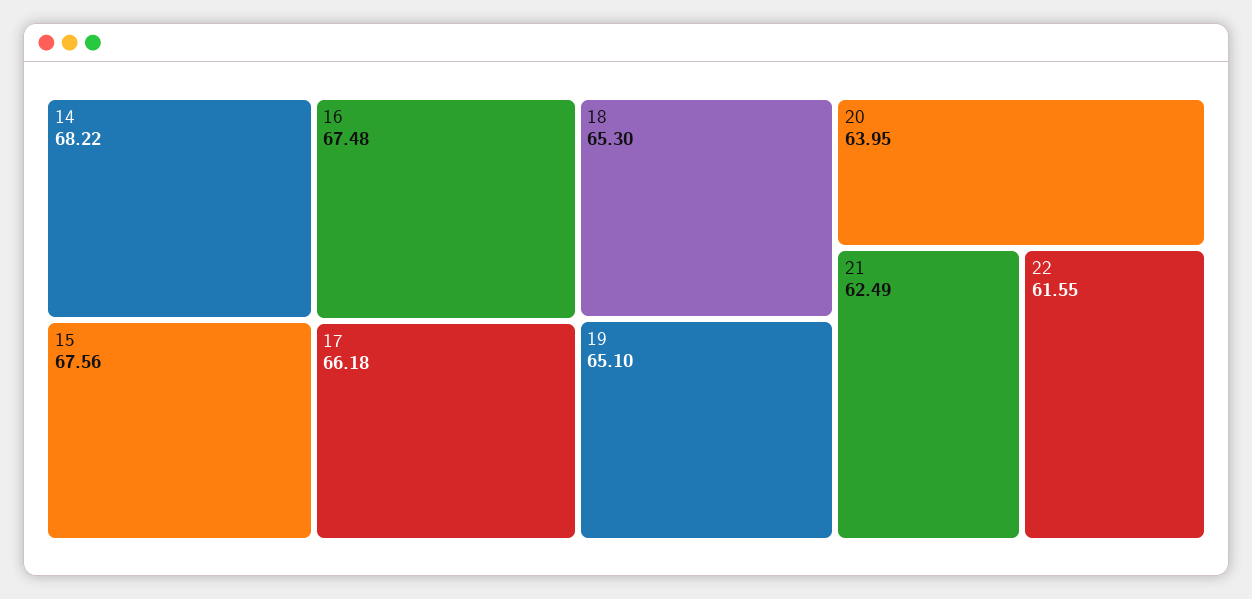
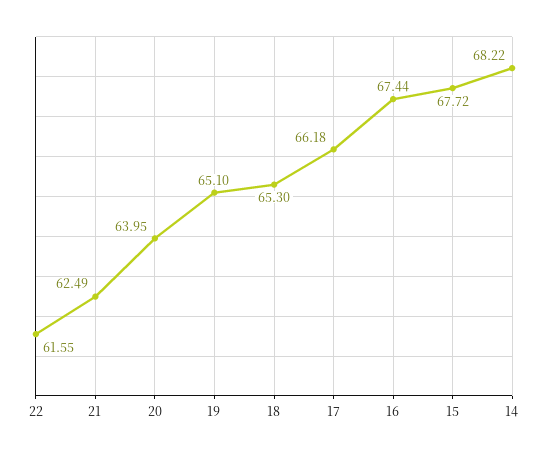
15: 67.56 -> 67.72
16: 67.48 -> 67.44

